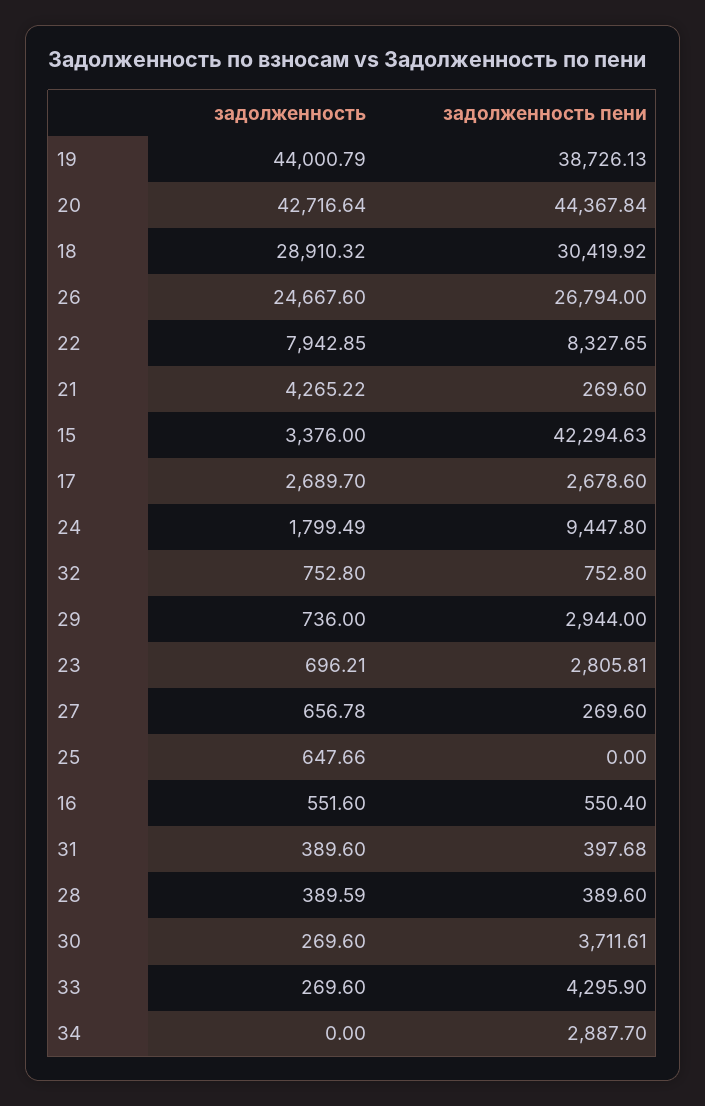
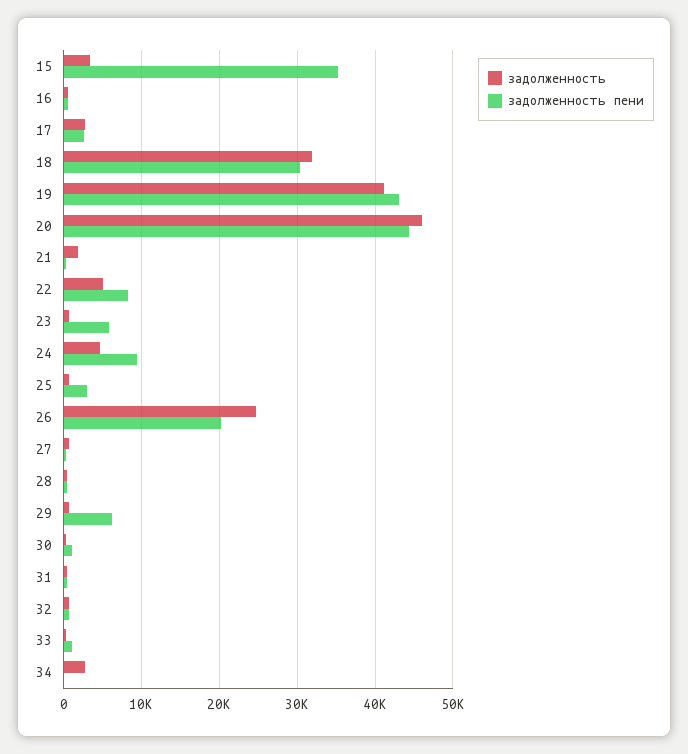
задолженность, 19: 44000.79 -> 41000
задолженность пени, 19: 38726.13 -> 43000
задолженность, 20: 42716.64 -> 46000
задолженность, 18: 28910.32 -> 32000
задолженность пени, 26: 26794 -> 20000
задолженность, 22: 7942.85 -> 5000
задолженность, 21: 4265.22 -> 2000
задолженность пени, 15: 42294.63 -> 35000
задолженность, 24: 1799.49 -> 5000
задолженность пени, 29: 2944 -> 6000
задолженность пени, 23: 2805.81 -> 6000
задолженность пени, 25: 0 -> 3000
задолженность пени, 30: 3711.61 -> 1000
задолженность пени, 33: 4295.9 -> 1000
задолженность, 34: 0 -> 3000
задолженность пени, 34: 2887.7 -> 0

